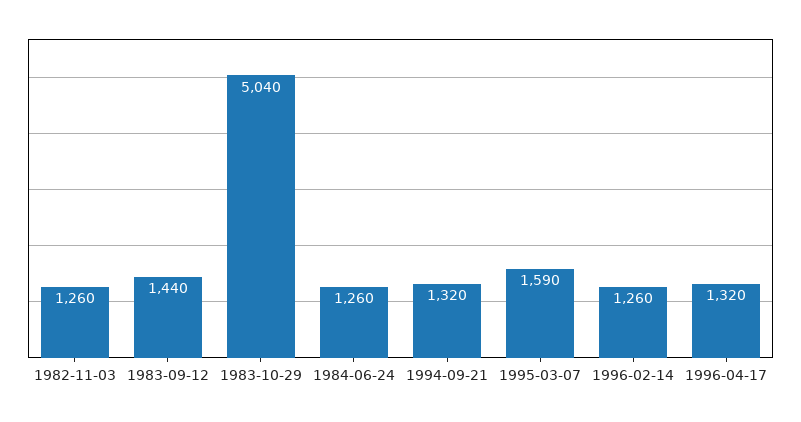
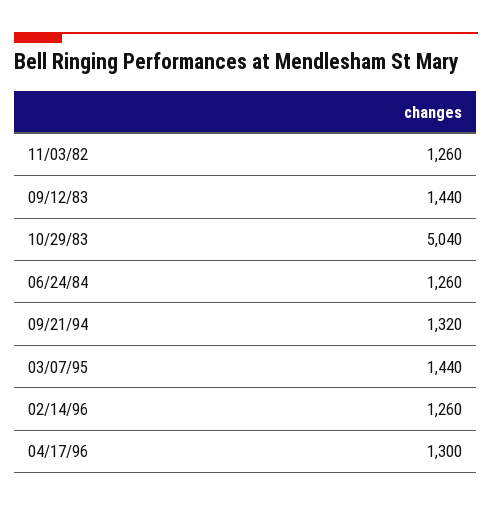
1995-03-07: 1590 -> 1440
1996-04-17: 1320 -> 1300

